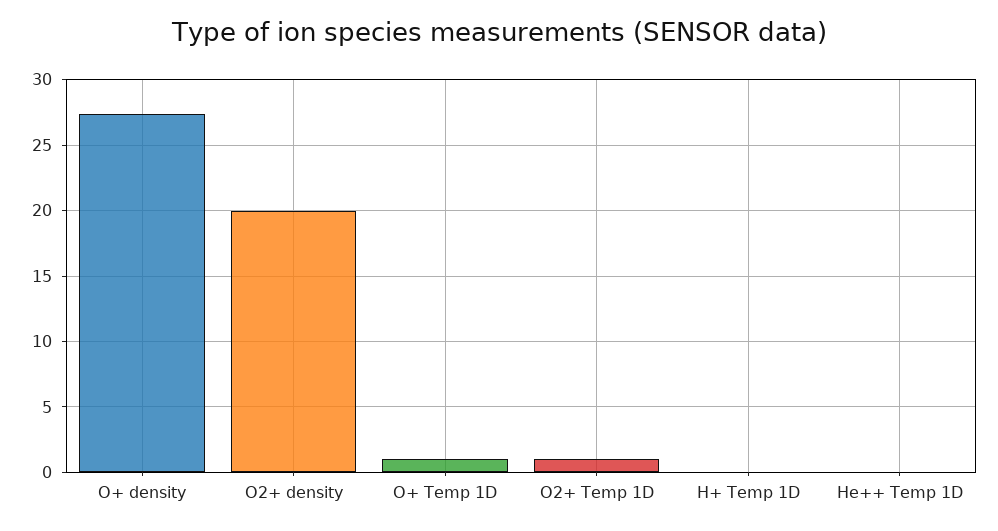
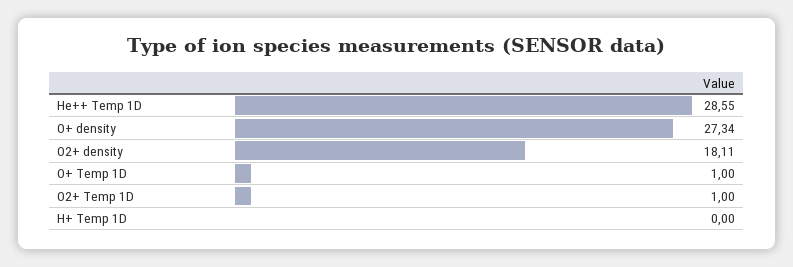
O2+ density: 20 -> 18.11
He++ Temp 1D: 0 -> 28.55

